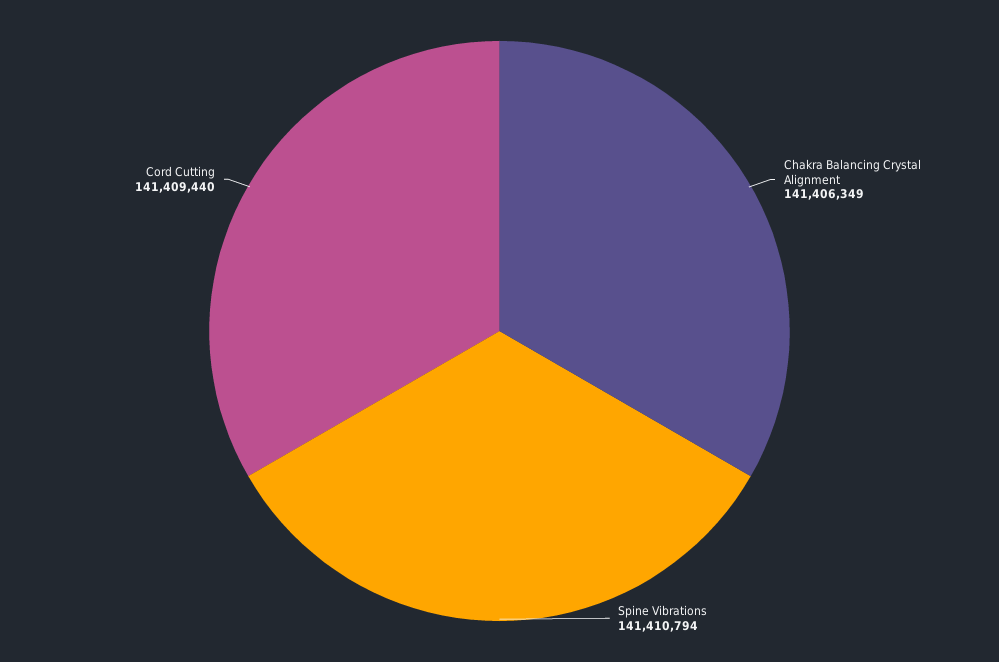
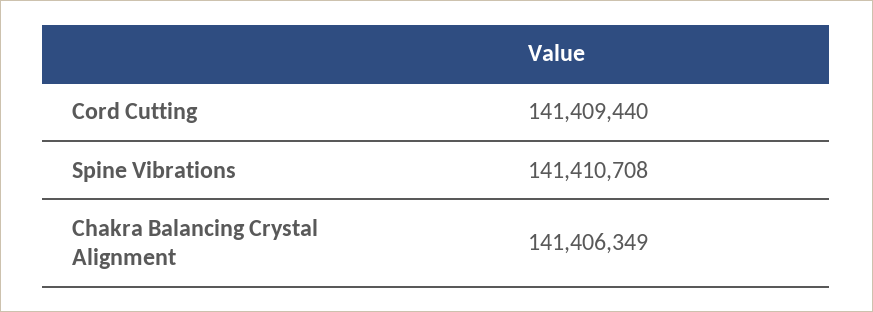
Spine Vibrations: 141410794 -> 141410708

